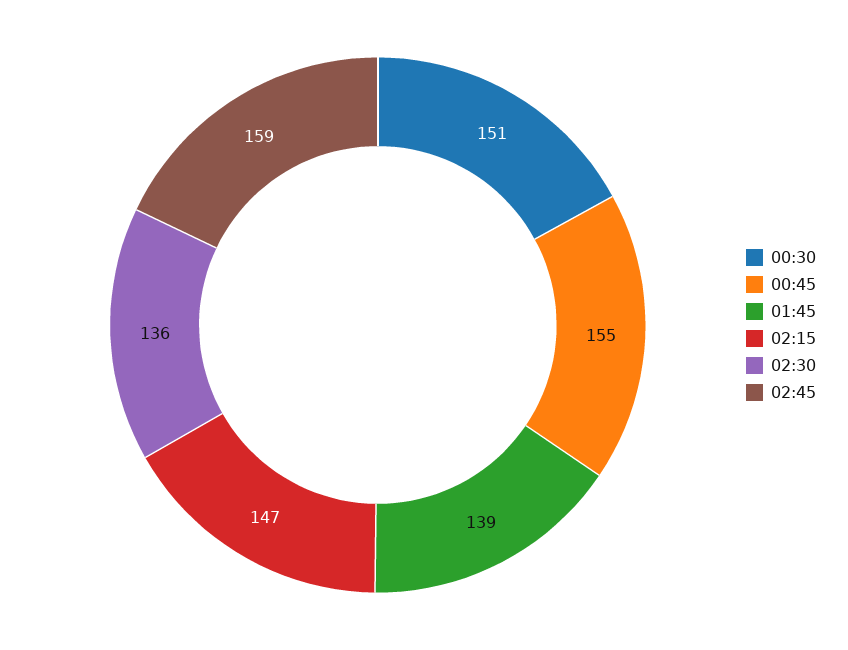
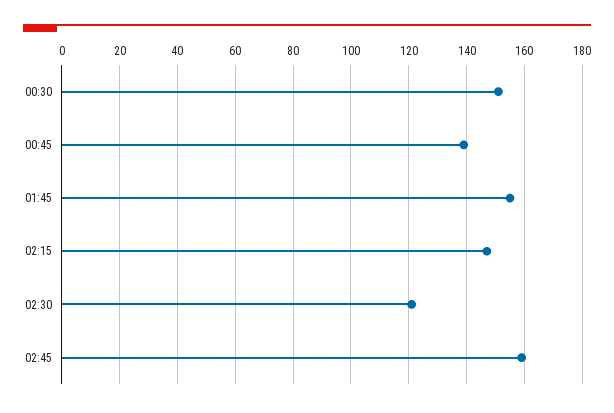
00:45: 155 -> 140
01:45: 139 -> 155
02:30: 136 -> 120

